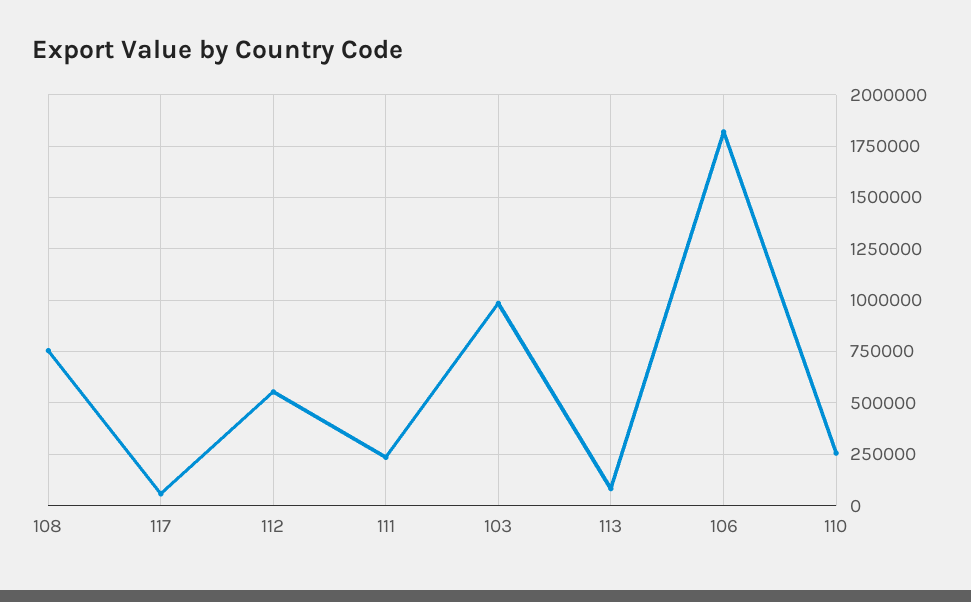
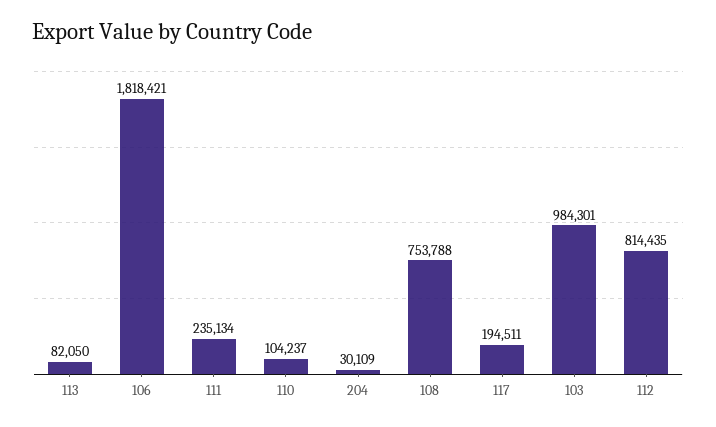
117: 50000 -> 194511
112: 550000 -> 814435
110: 250000 -> 104237
204: none -> 30109

